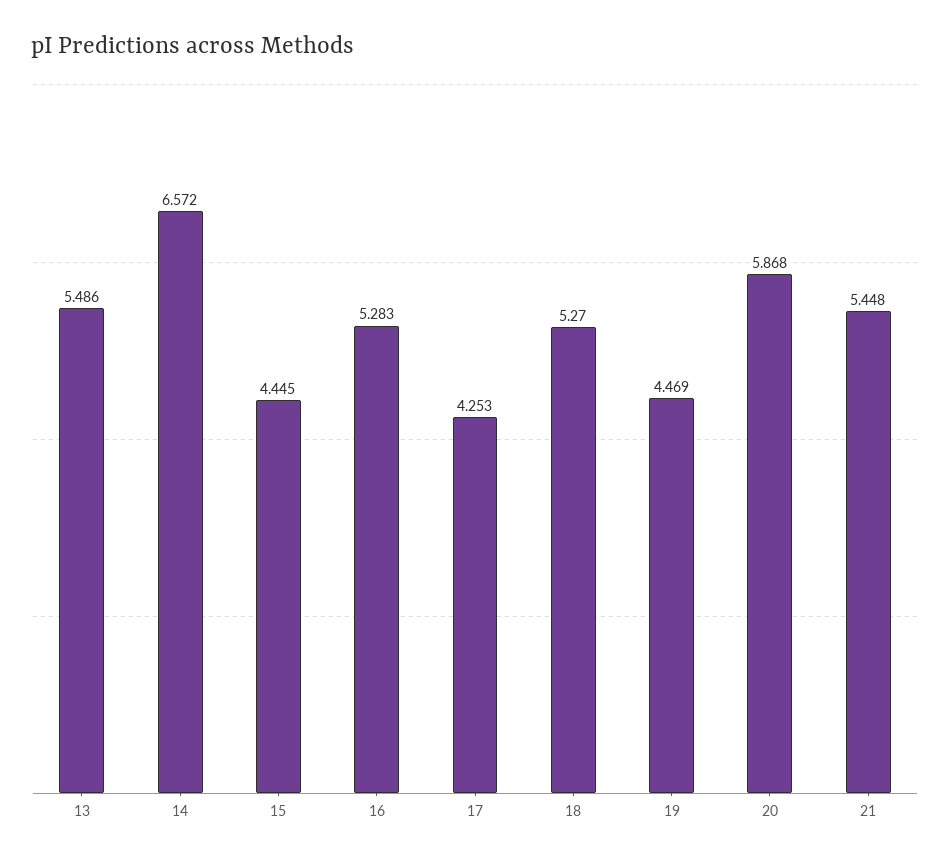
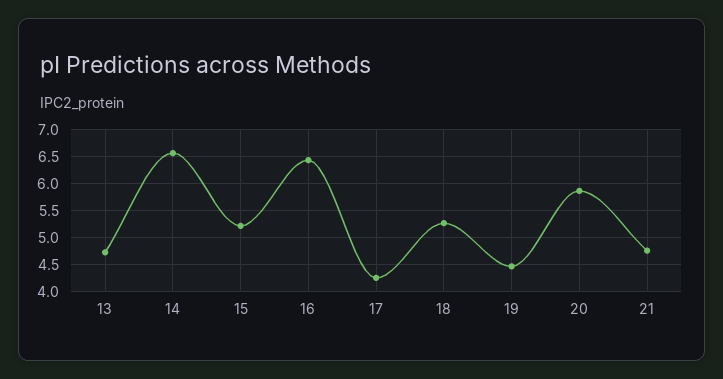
13: 5.486 -> 4.75
15: 4.445 -> 5.25
16: 5.283 -> 6.5
21: 5.448 -> 4.75

